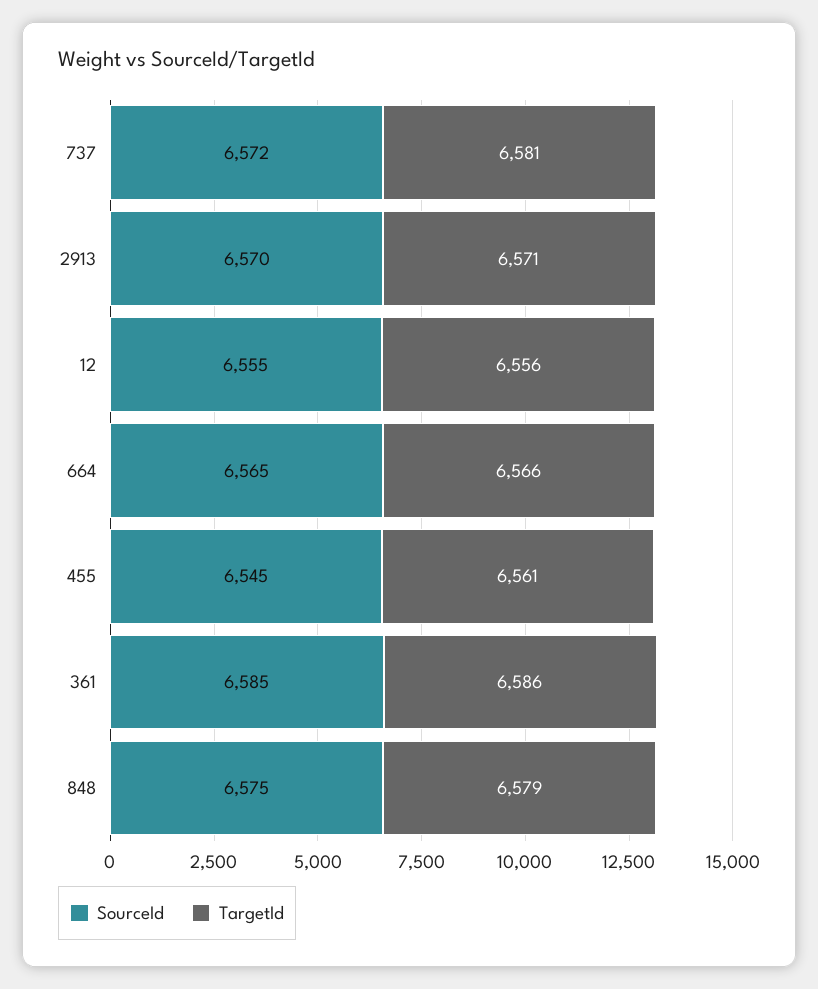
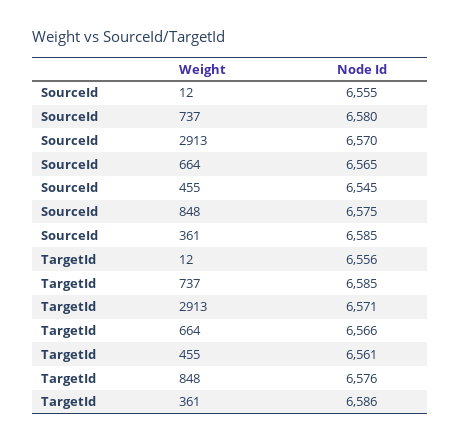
SourceId, 737: 6572 -> 6580
TargetId, 737: 6581 -> 6585
TargetId, 848: 6579 -> 6576

